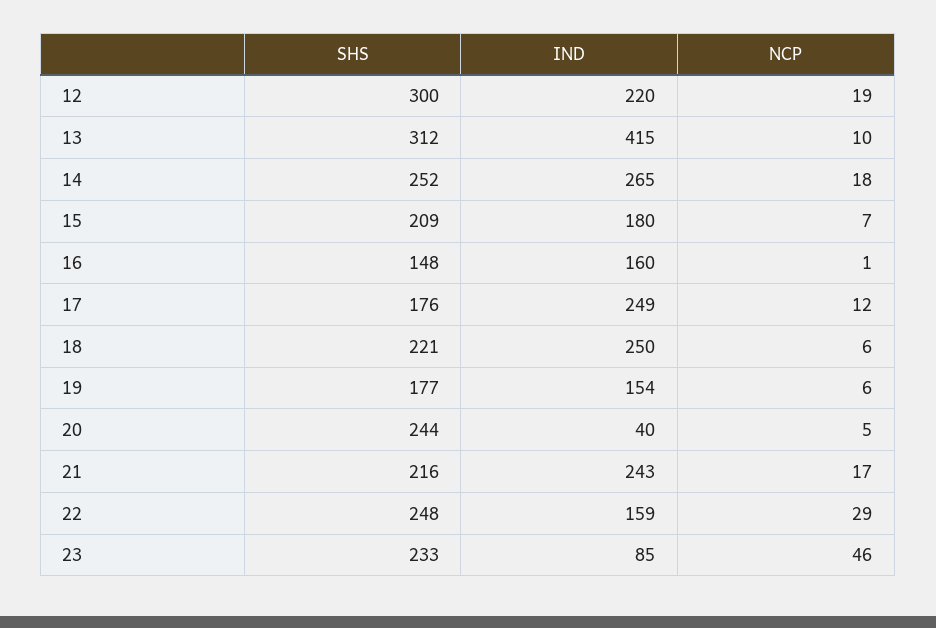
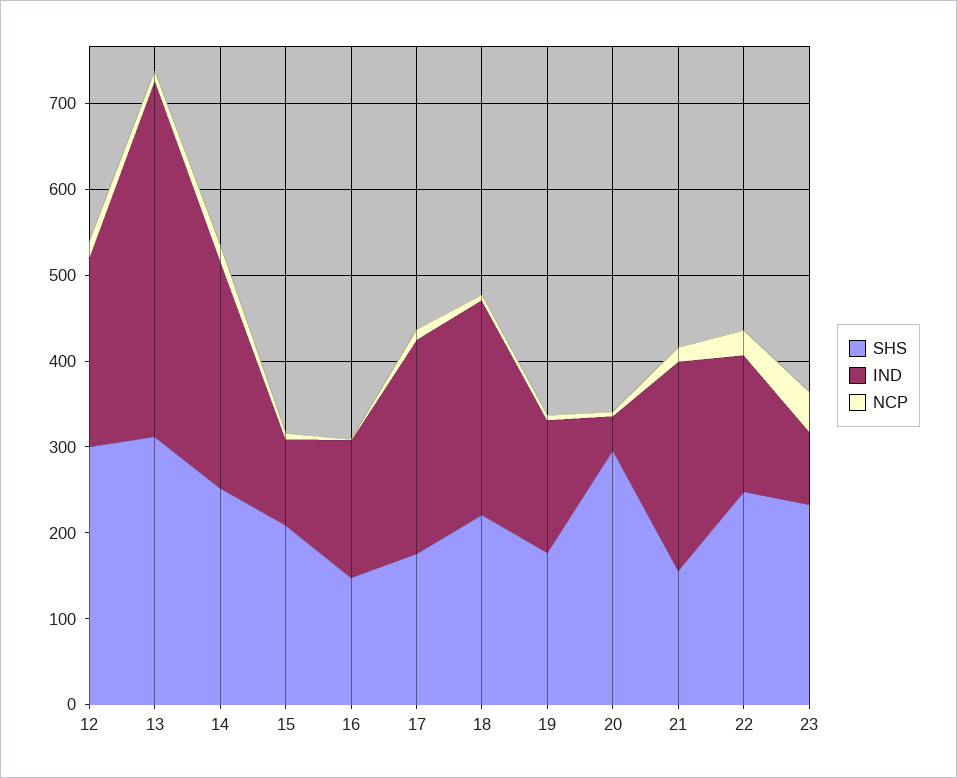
IND, 15: 180 -> 100
SHS, 20: 244 -> 300
SHS, 21: 216 -> 160

